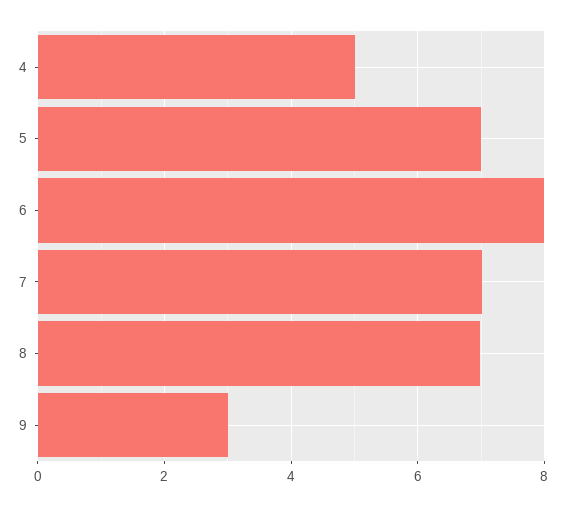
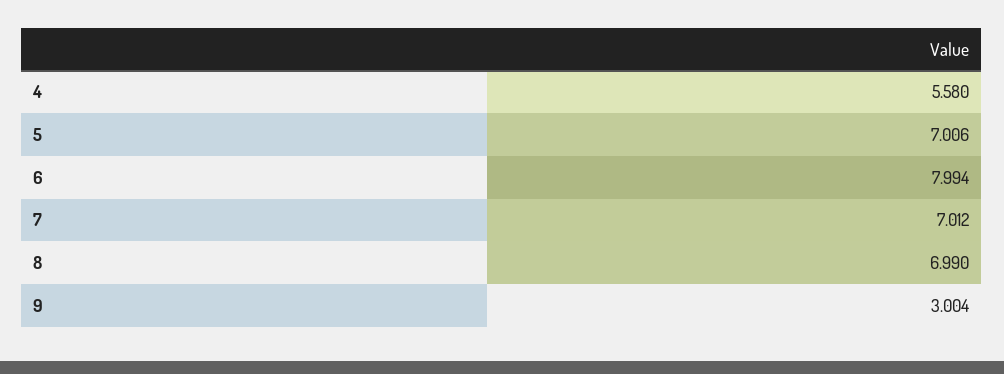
4: 5 -> 5.58

